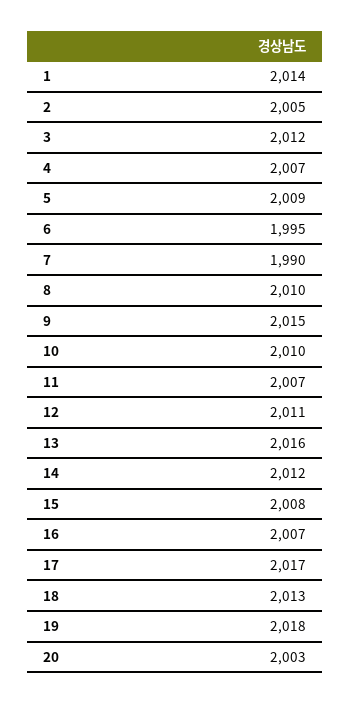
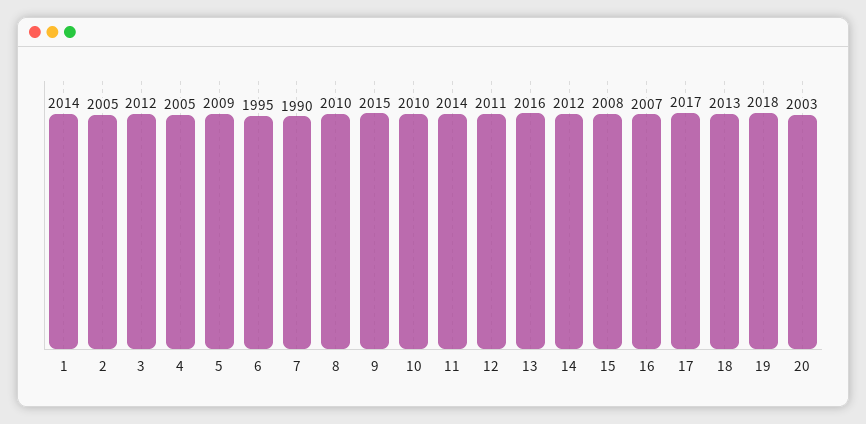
4: 2007 -> 2005
11: 2007 -> 2014

